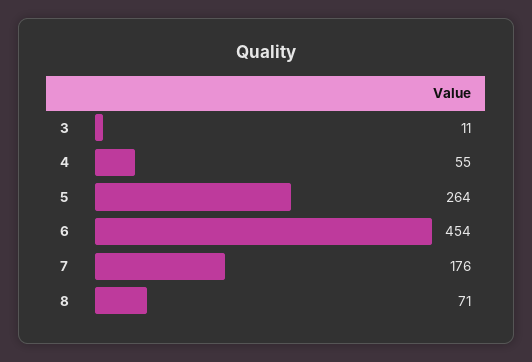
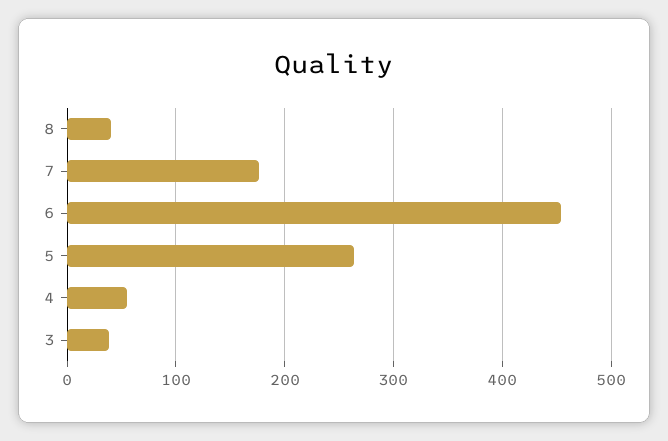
3: 11 -> 40
8: 71 -> 40

